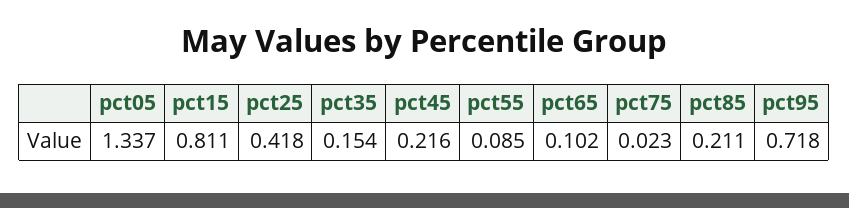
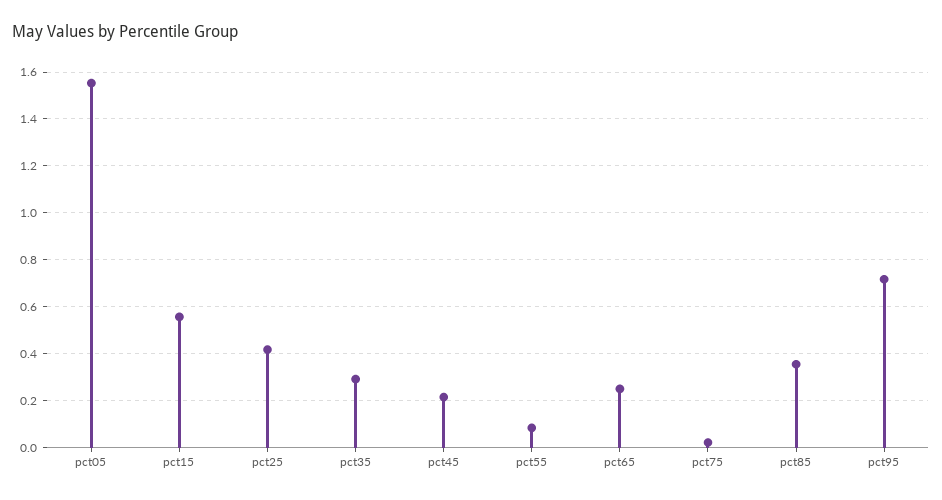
pct05: 1.337 -> 1.55
pct15: 0.811 -> 0.55
pct35: 0.154 -> 0.3
pct65: 0.102 -> 0.25
pct85: 0.211 -> 0.35

